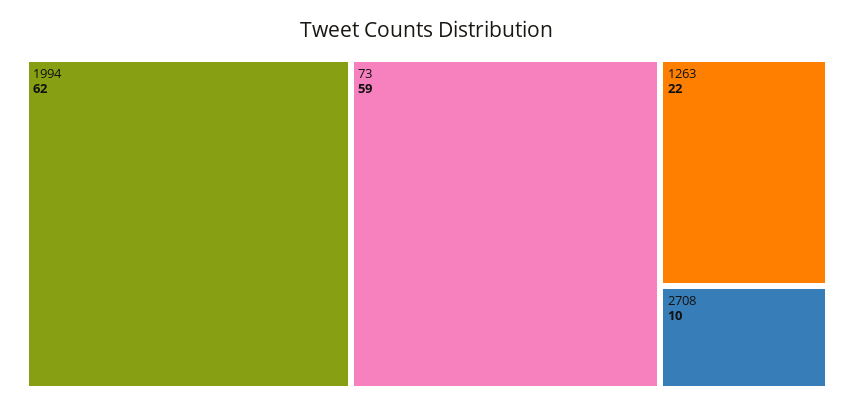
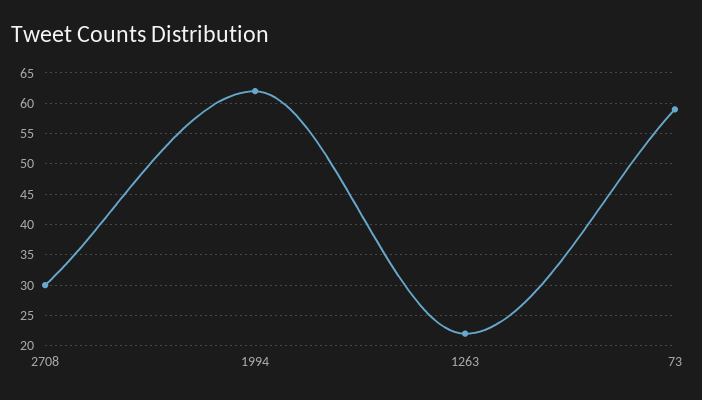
2708: 10 -> 30

